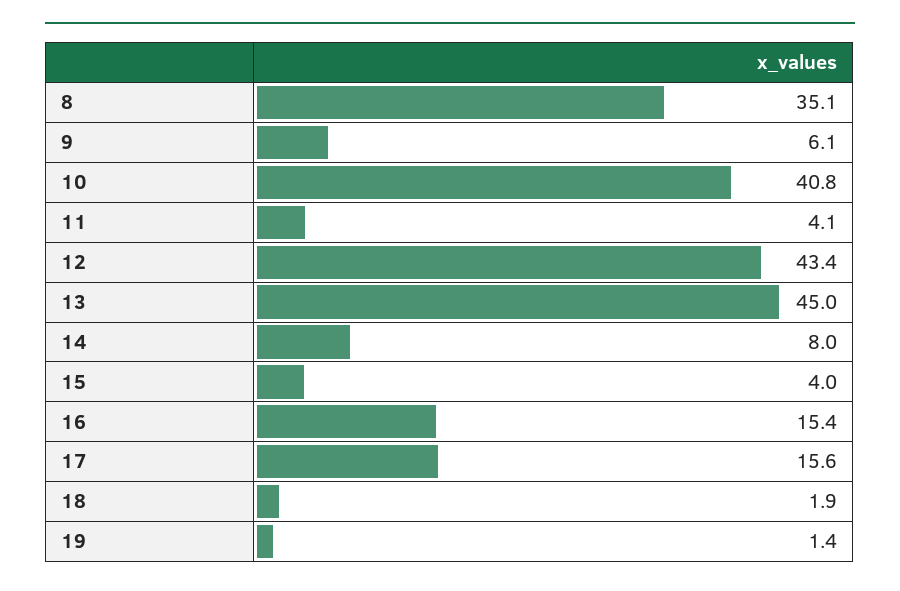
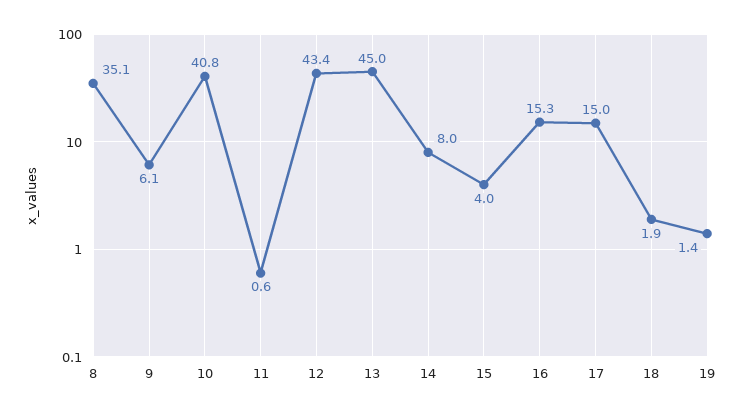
11: 4.1 -> 0.6
16: 15.4 -> 15.3
17: 15.6 -> 15

